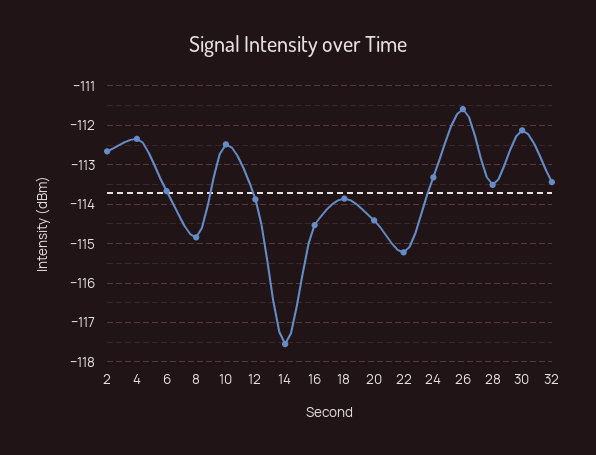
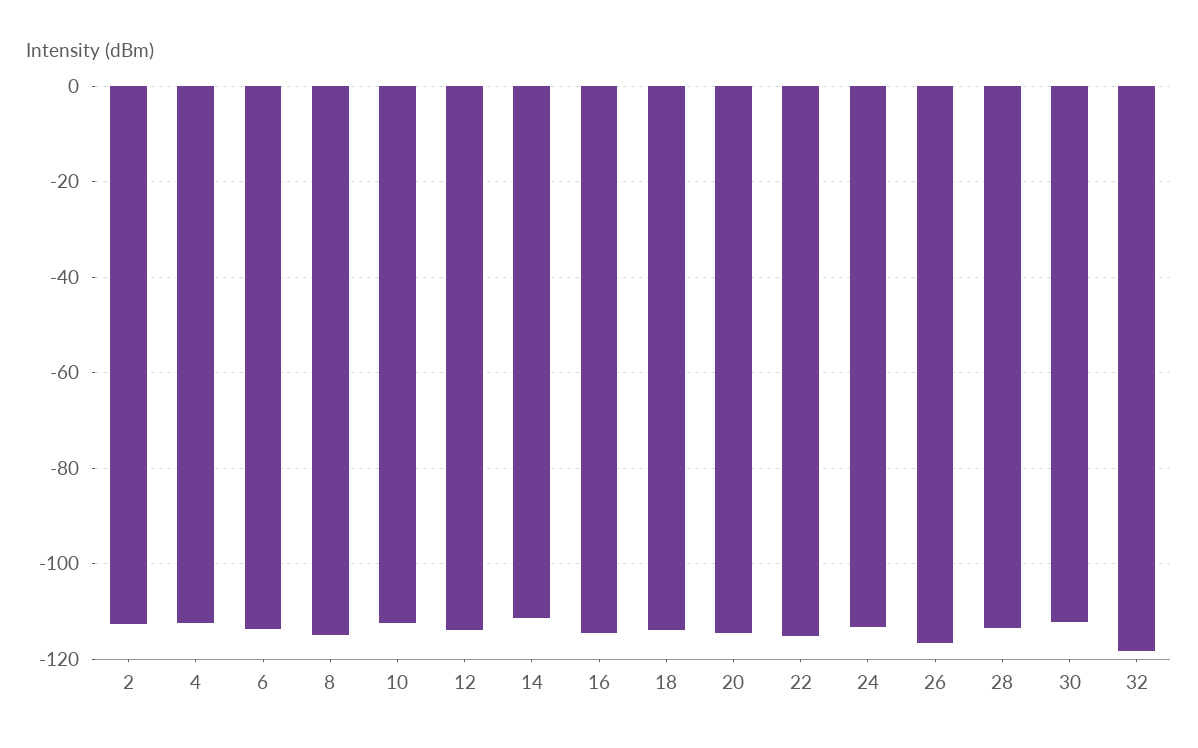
14: -117.6 -> -112
26: -111.6 -> -116
32: -113.4 -> -118

